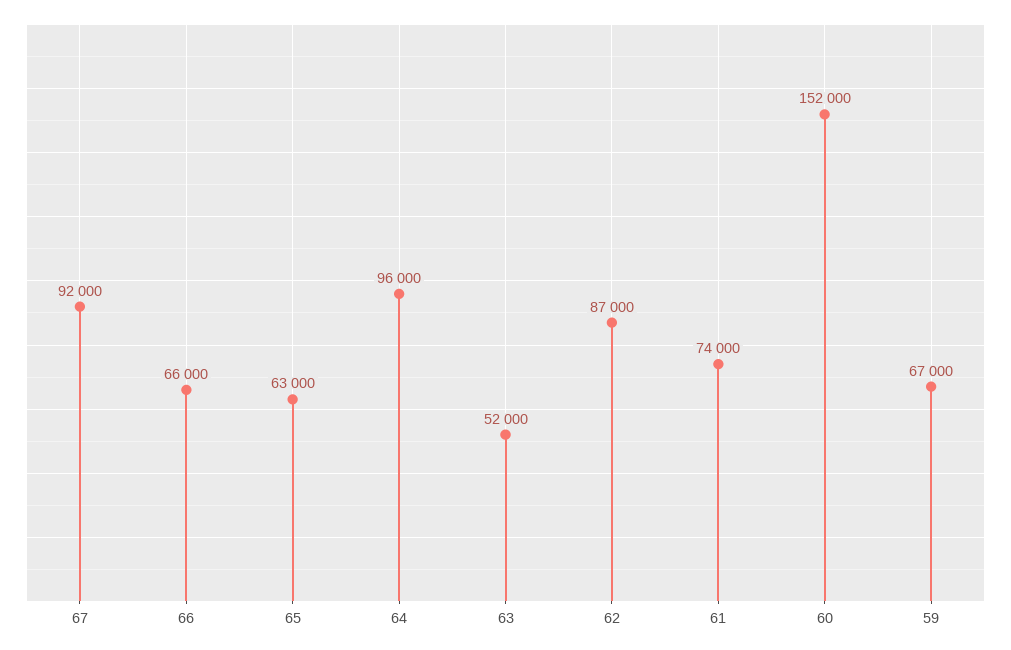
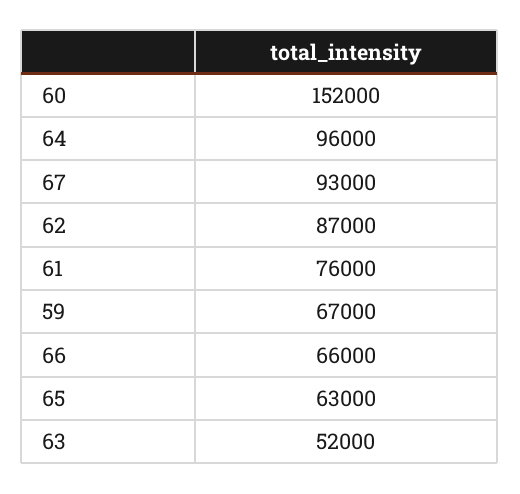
67: 92000 -> 93000
61: 74000 -> 76000

